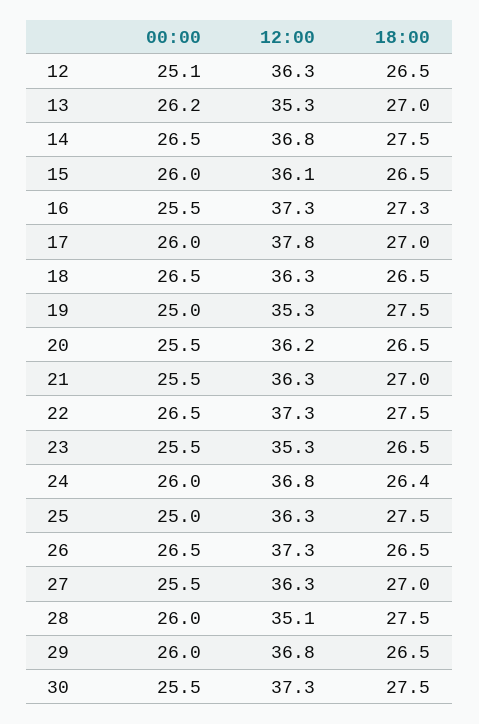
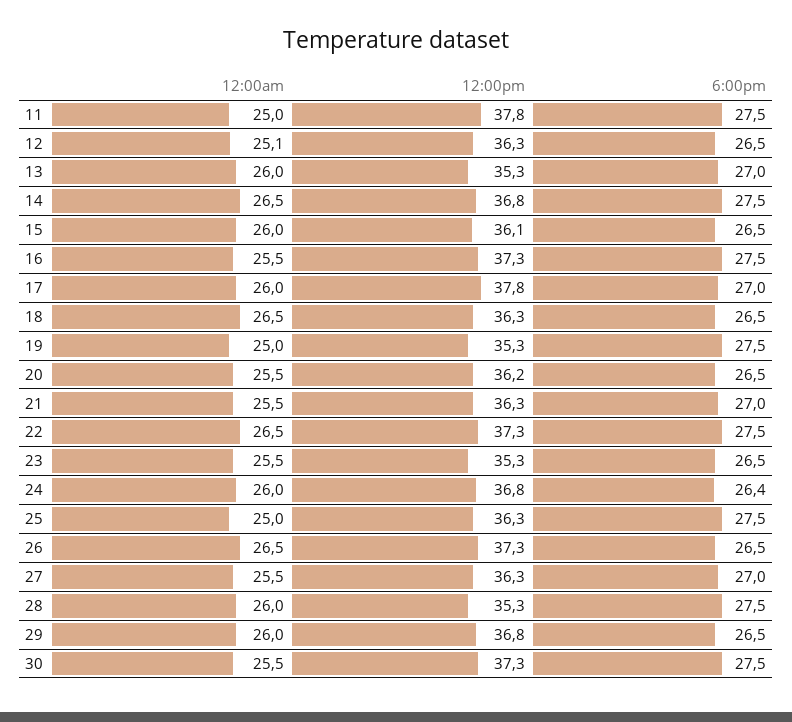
00:00, 13: 26.2 -> 26
18:00, 16: 27.3 -> 27.5
12:00, 28: 35.1 -> 35.3
00:00, 11: none -> 25
12:00, 11: none -> 37.8
18:00, 11: none -> 27.5

